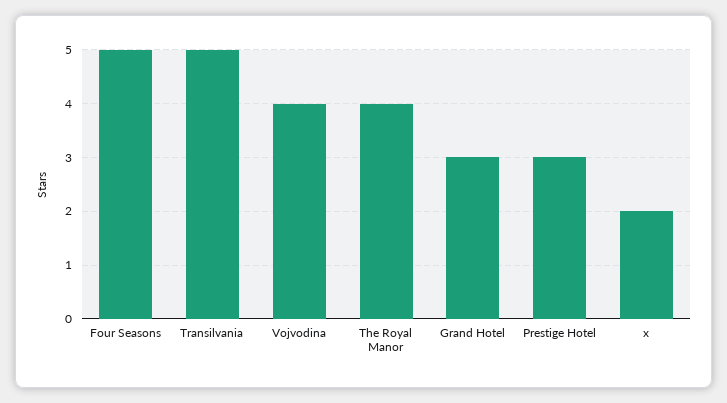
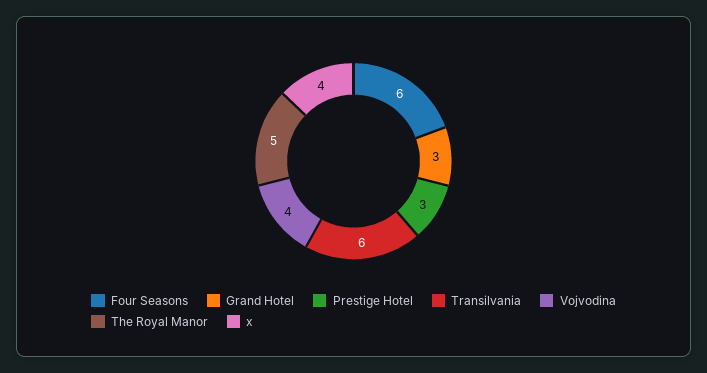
Four Seasons: 5 -> 6
Transilvania: 5 -> 6
The Royal Manor: 4 -> 5
x: 2 -> 4

